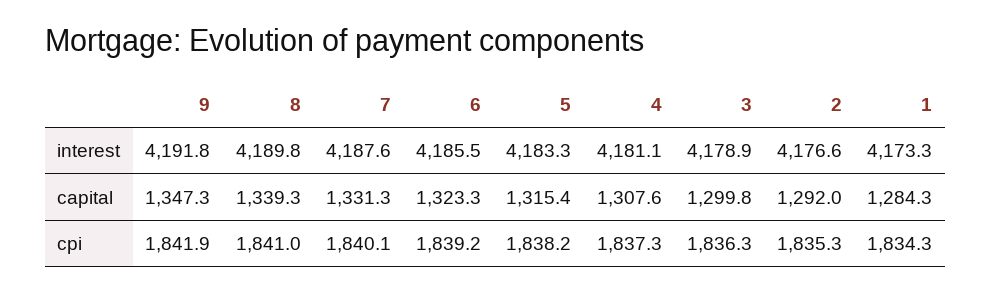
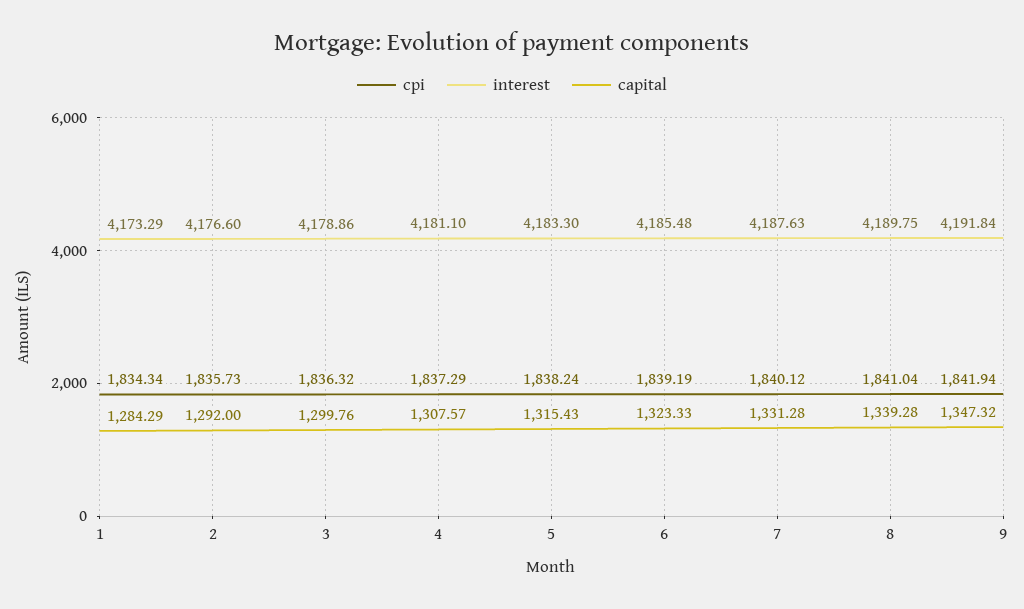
cpi, 2: 1835.3 -> 1835.73

